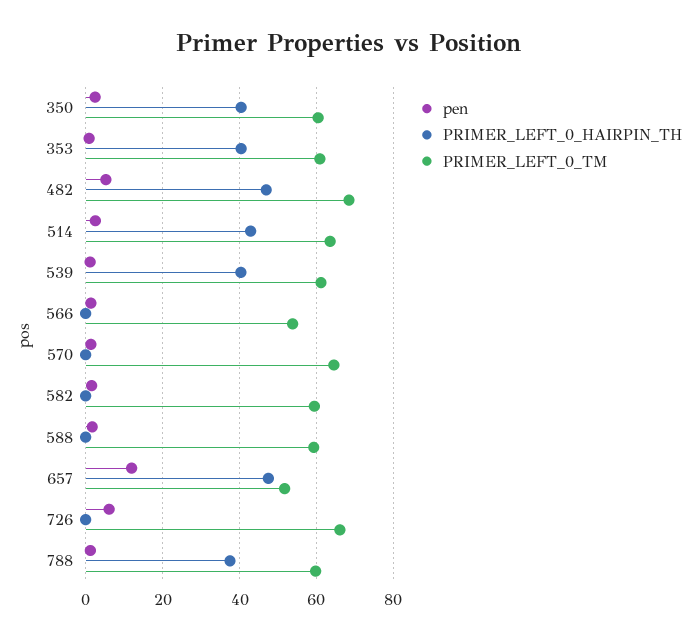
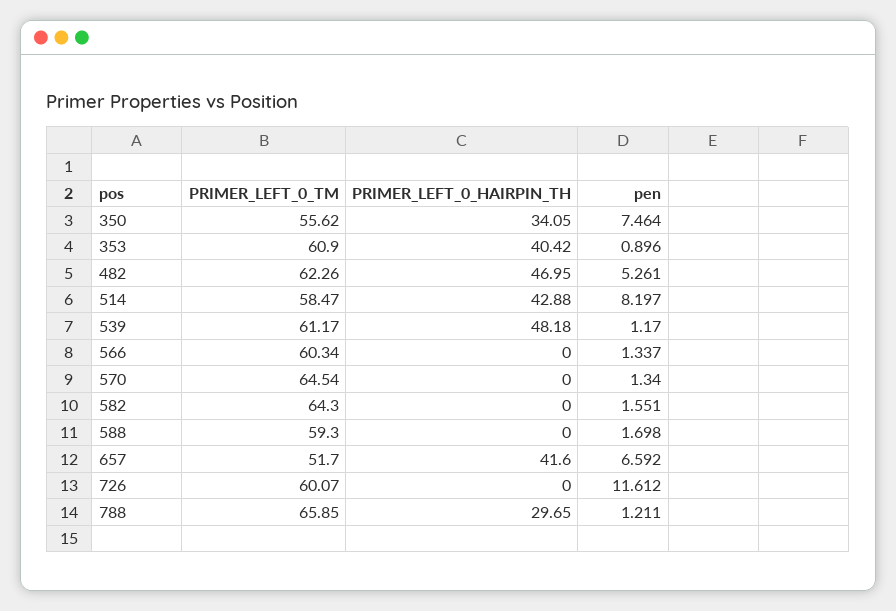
pen, 350: 2 -> 7.464
PRIMER_LEFT_0_HAIRPIN_TH, 350: 40 -> 34.05
PRIMER_LEFT_0_TM, 350: 60 -> 55.62
PRIMER_LEFT_0_TM, 482: 68 -> 62.26
pen, 514: 2 -> 8.197
PRIMER_LEFT_0_TM, 514: 64 -> 58.47
PRIMER_LEFT_0_HAIRPIN_TH, 539: 40 -> 48.18
PRIMER_LEFT_0_TM, 566: 54 -> 60.34
PRIMER_LEFT_0_TM, 582: 60 -> 64.3
pen, 657: 12 -> 6.592
PRIMER_LEFT_0_HAIRPIN_TH, 657: 48 -> 41.6
pen, 726: 6 -> 11.612
PRIMER_LEFT_0_TM, 726: 66 -> 60.07
PRIMER_LEFT_0_HAIRPIN_TH, 788: 38 -> 29.65
PRIMER_LEFT_0_TM, 788: 60 -> 65.85

